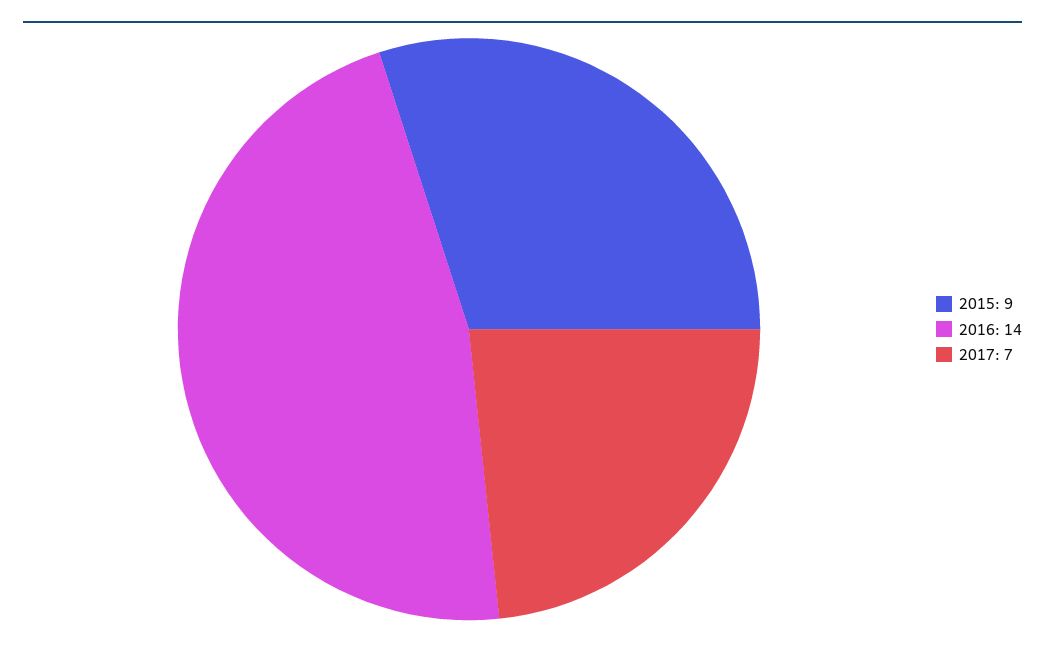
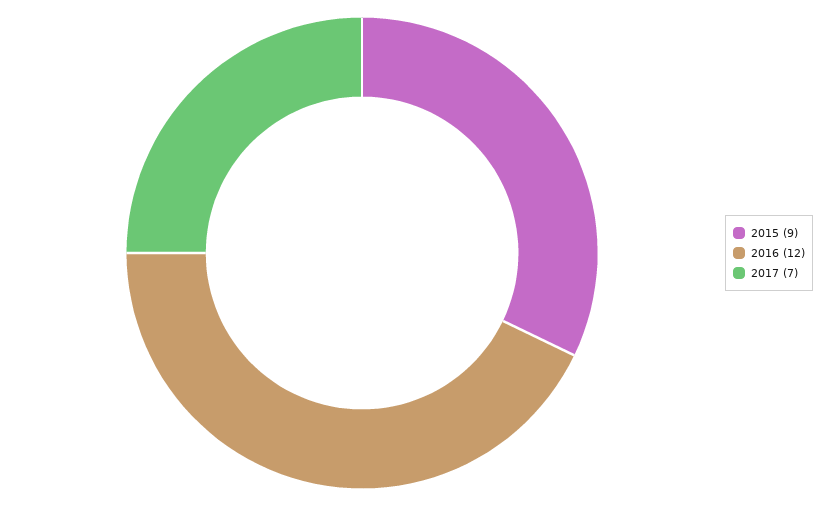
2016: 14 -> 12

